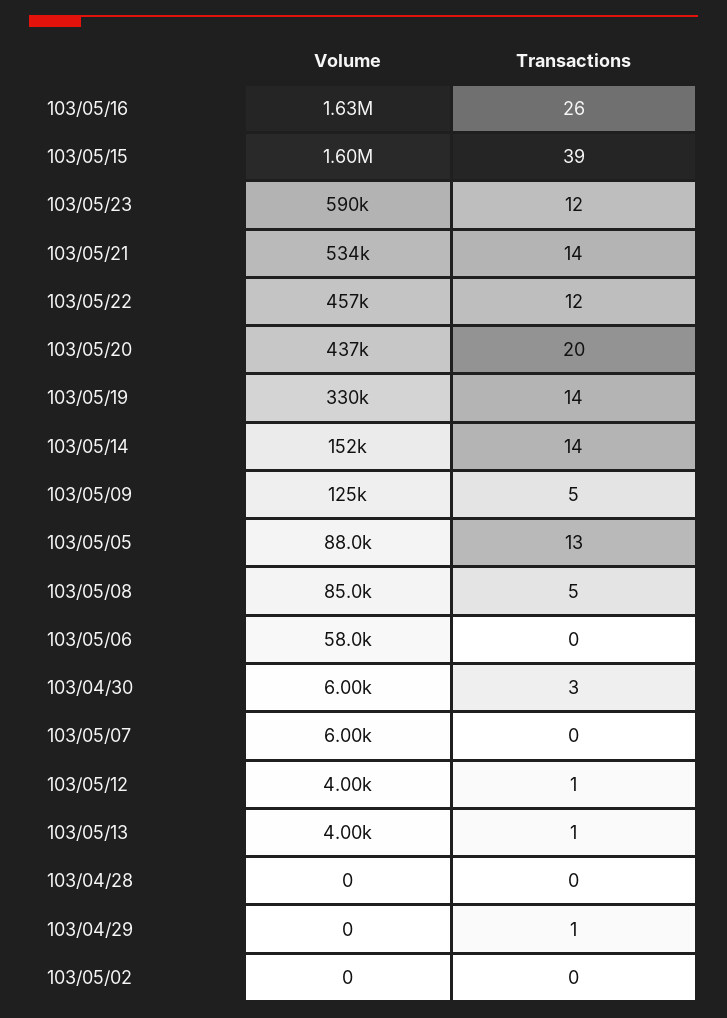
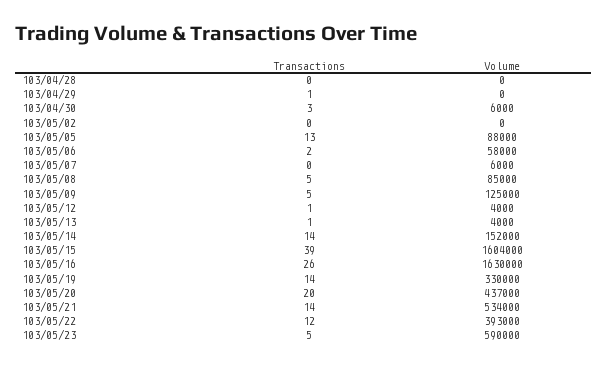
Transactions, 103/05/23: 12 -> 5
Volume, 103/05/22: 457000 -> 393000
Transactions, 103/05/06: 0 -> 2

